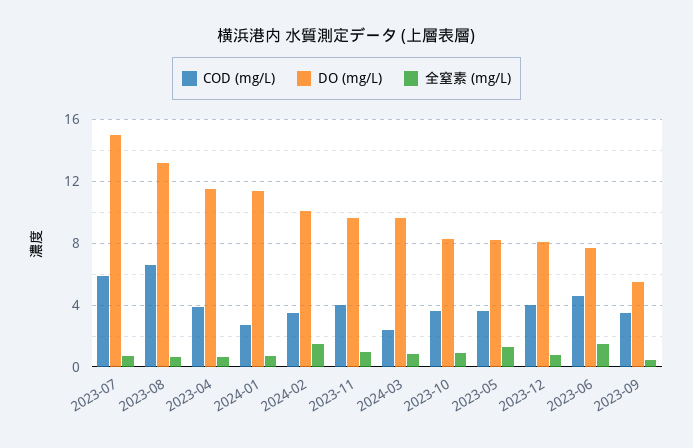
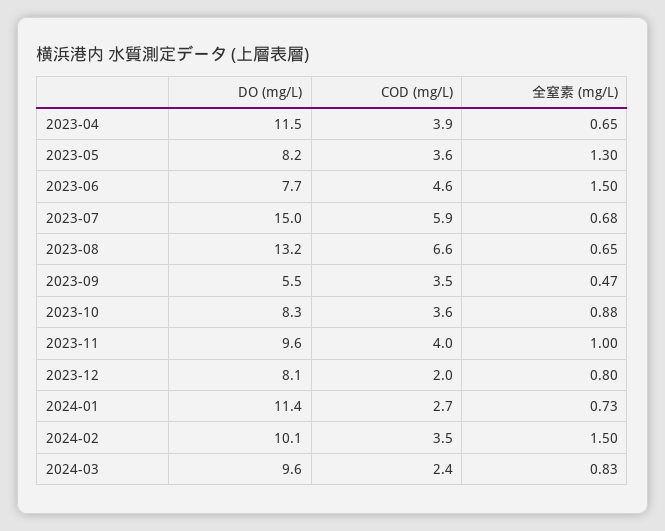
COD (mg/L), 2023-12: 4 -> 2

